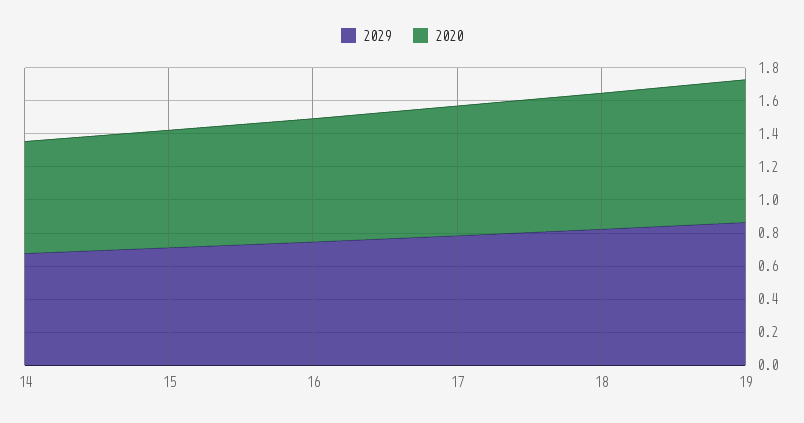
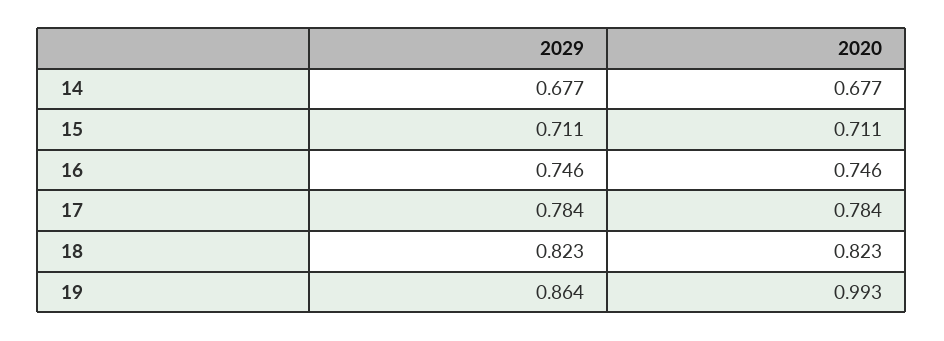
2020, 19: 0.85 -> 0.993

